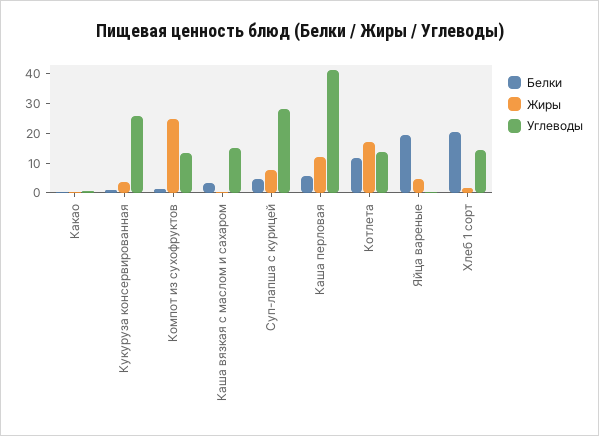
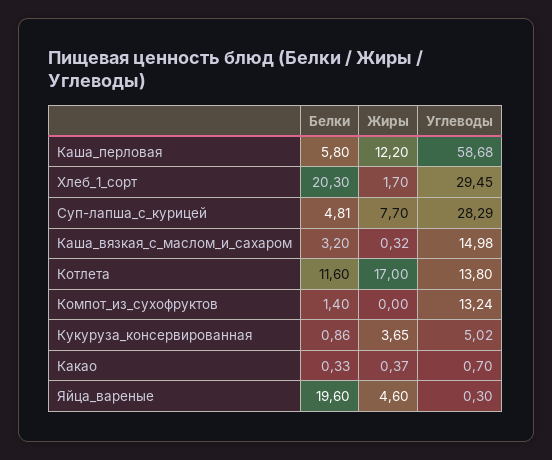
Углеводы, Кукуруза консервированная: 25 -> 5.02
Жиры, Компот из сухофруктов: 25 -> 0
Углеводы, Каша перловая: 40 -> 58.68
Углеводы, Хлеб 1 сорт: 15 -> 29.45

